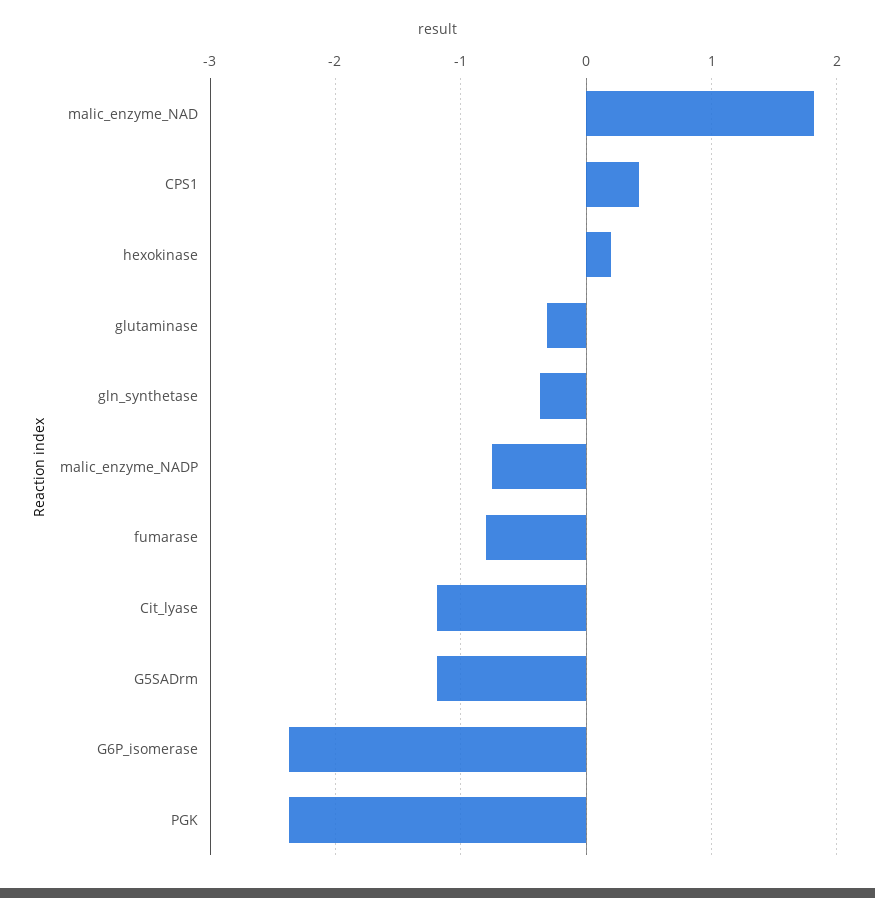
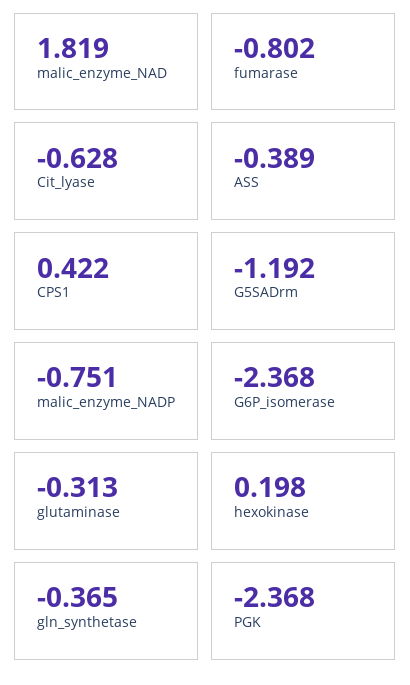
Cit_lyase: -1.2 -> -0.628
ASS: none -> -0.389

